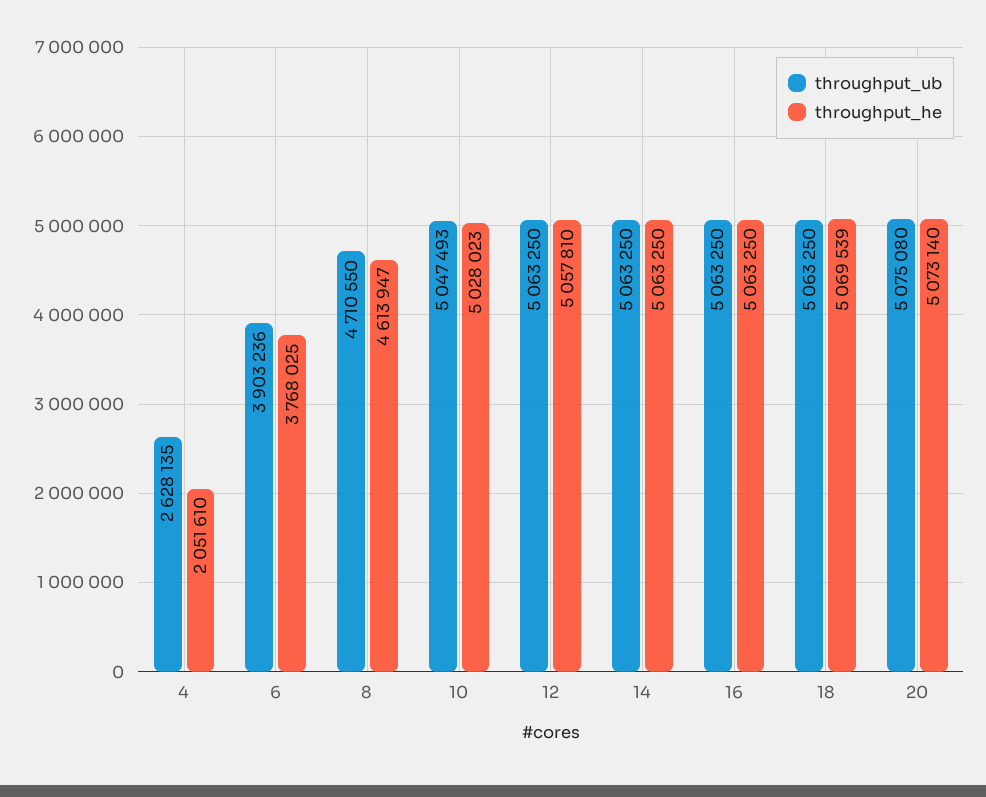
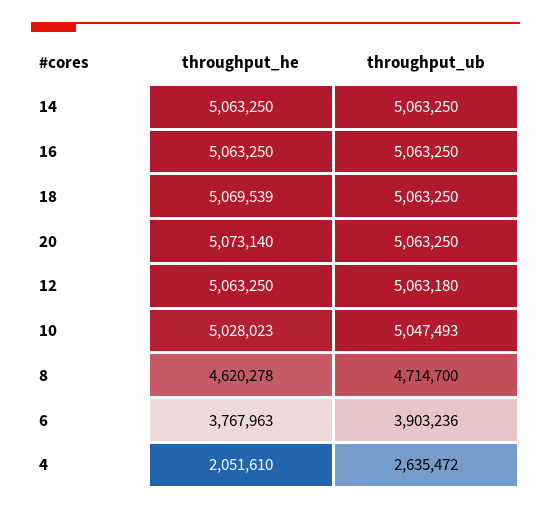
throughput_ub, 4: 2628135 -> 2635472
throughput_he, 6: 3768025 -> 3767963
throughput_ub, 8: 4710550 -> 4714700
throughput_he, 8: 4613947 -> 4620278
throughput_ub, 12: 5063250 -> 5063180
throughput_he, 12: 5057810 -> 5063250
throughput_ub, 20: 5075080 -> 5063250

